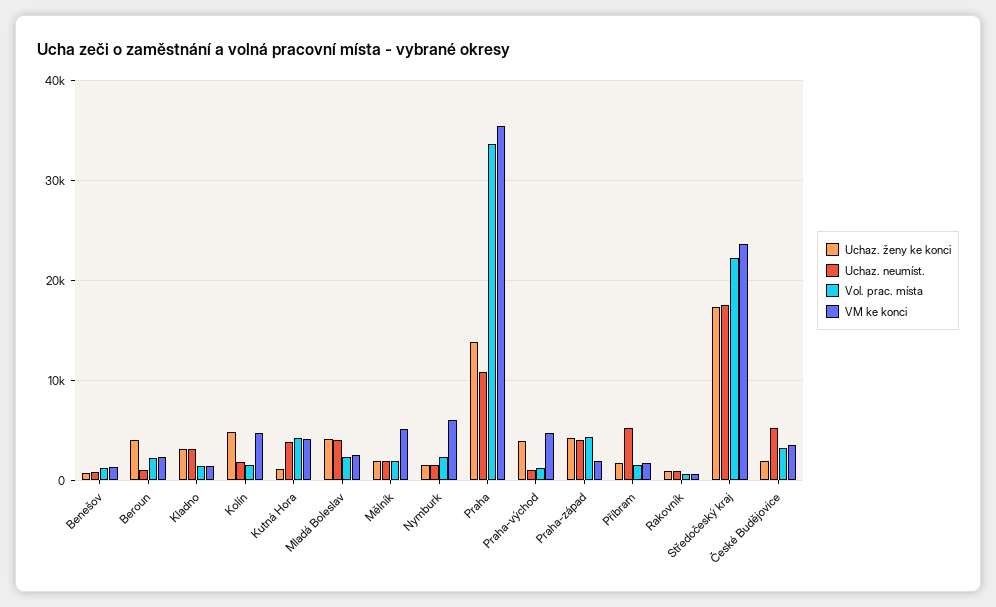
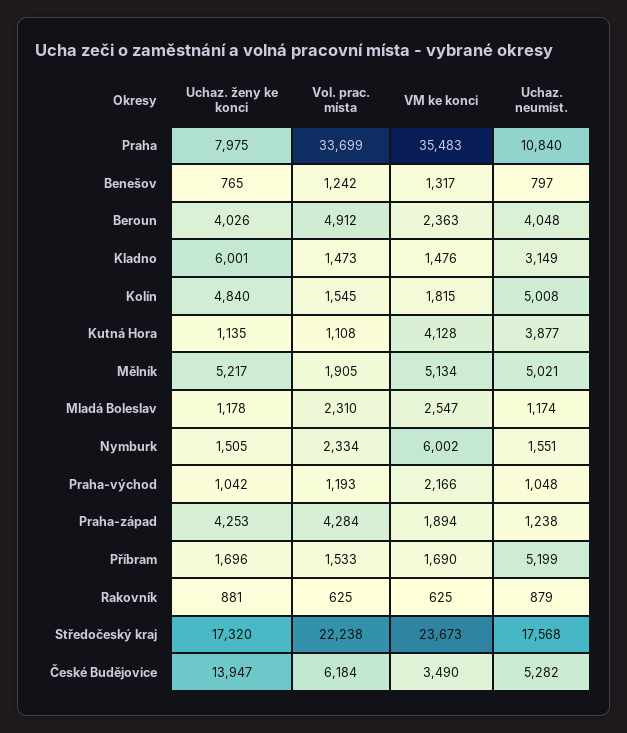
Uchaz. neumíst., Beroun: 1000 -> 4048
Vol. prac. místa, Beroun: 2000 -> 4912
Uchaz. ženy ke konci, Kladno: 3000 -> 6001
Uchaz. neumíst., Kolín: 2000 -> 5008
VM ke konci, Kolín: 5000 -> 1815
Vol. prac. místa, Kutná Hora: 4000 -> 1108
Uchaz. ženy ke konci, Mladá Boleslav: 4000 -> 1178
Uchaz. neumíst., Mladá Boleslav: 4000 -> 1174
Uchaz. ženy ke konci, Mělník: 2000 -> 5217
Uchaz. neumíst., Mělník: 2000 -> 5021
Uchaz. ženy ke konci, Praha: 14000 -> 7975
Uchaz. ženy ke konci, Praha-východ: 4000 -> 1042
VM ke konci, Praha-východ: 5000 -> 2166
Uchaz. neumíst., Praha-západ: 4000 -> 1238
Uchaz. ženy ke konci, České Budějovice: 2000 -> 13947
Vol. prac. místa, České Budějovice: 3000 -> 6184

